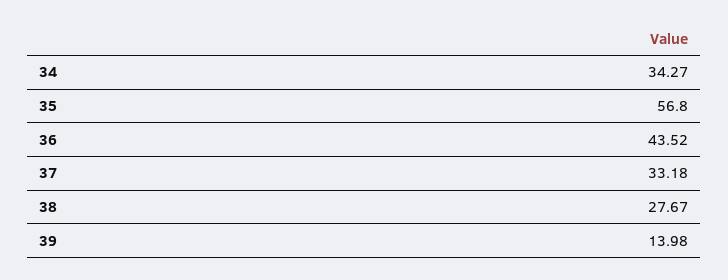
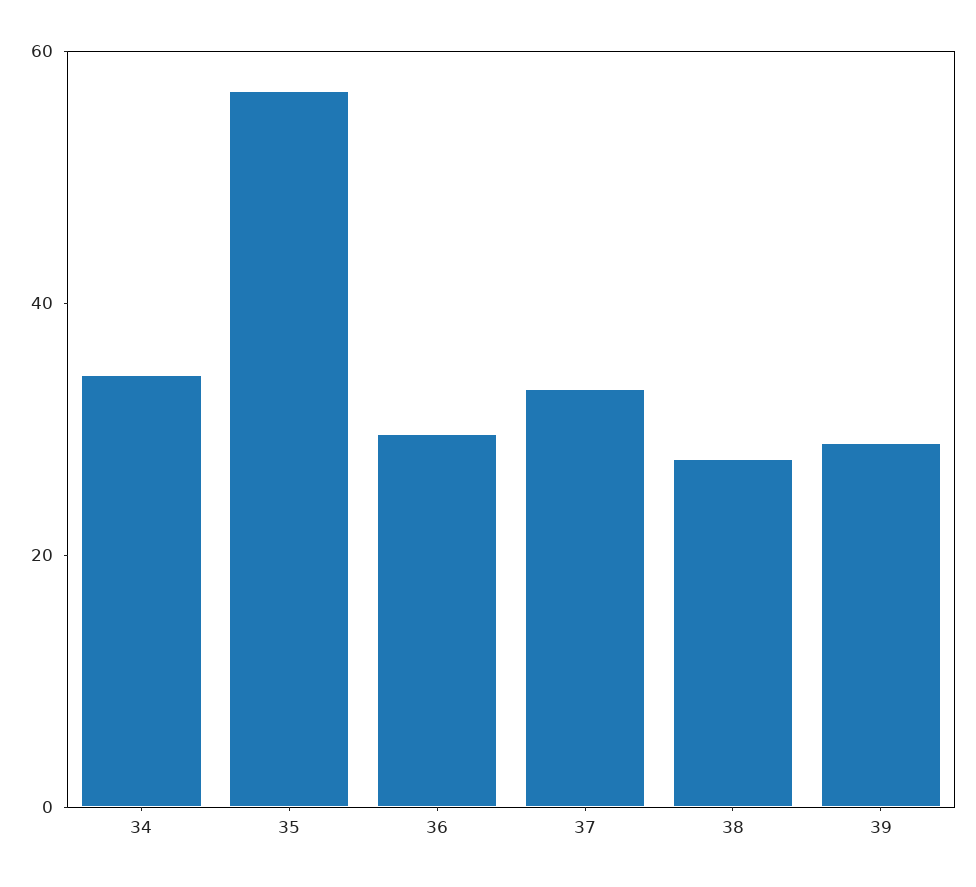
36: 43.52 -> 30
39: 13.98 -> 30

